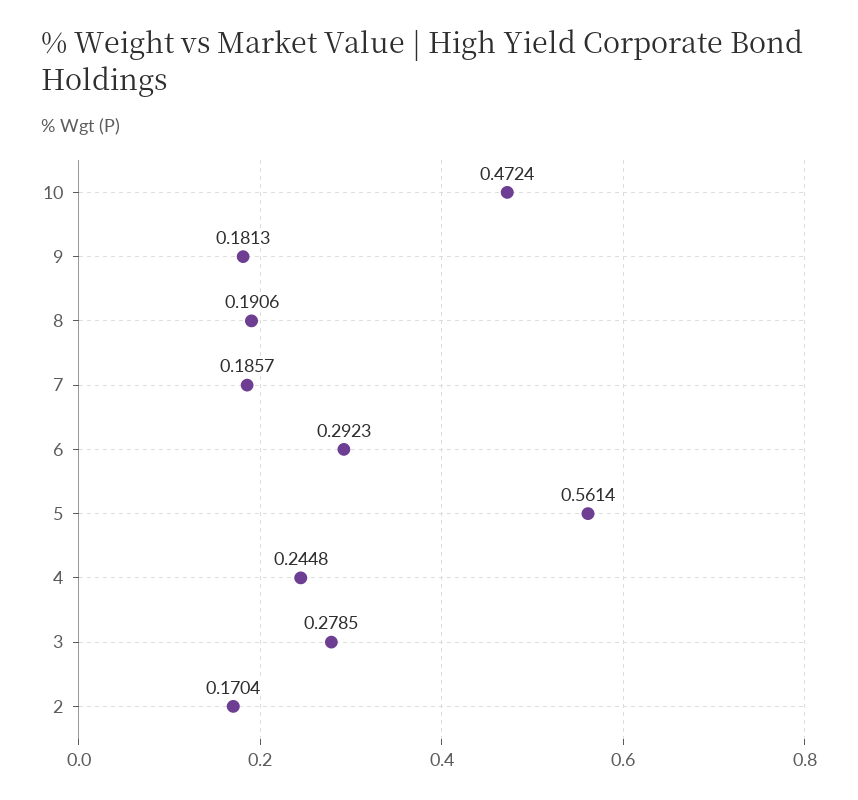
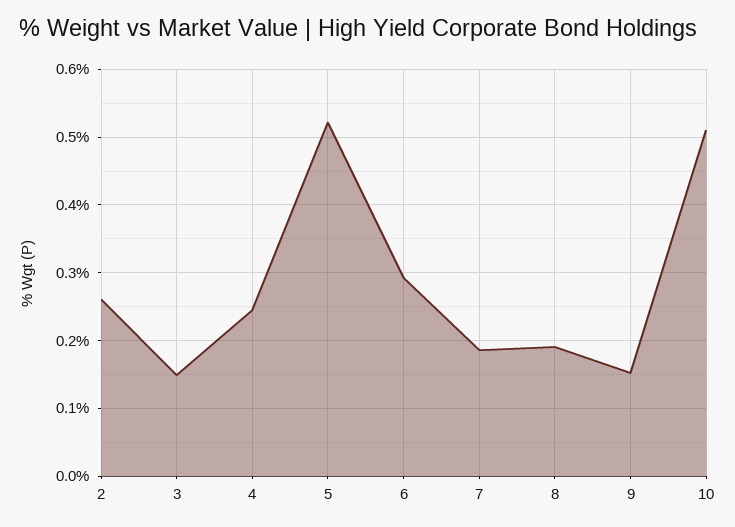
10: 0.4724 -> 0.51
9: 0.1813 -> 0.15
5: 0.5614 -> 0.52
3: 0.2785 -> 0.15
2: 0.1704 -> 0.26

